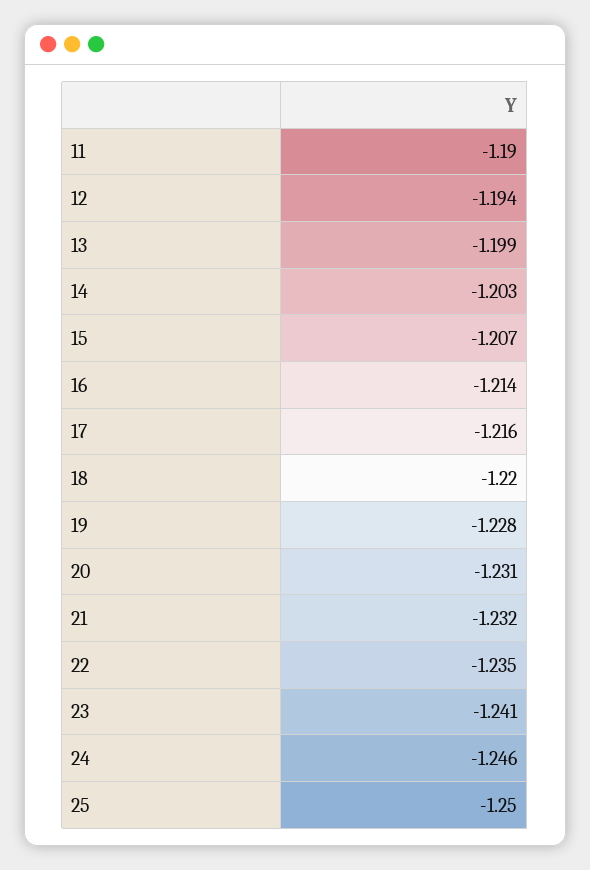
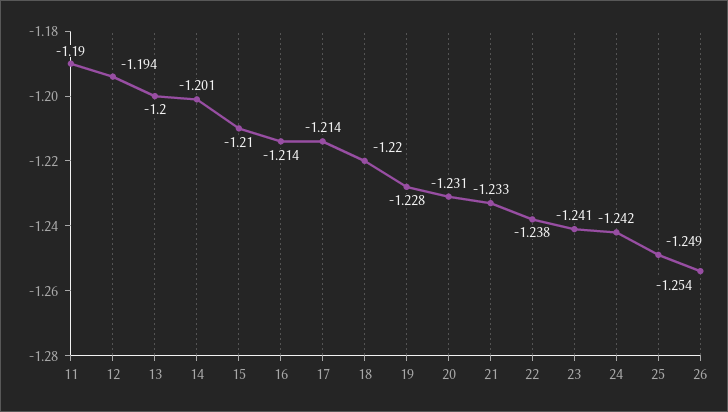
13: -1.199 -> -1.2
14: -1.203 -> -1.201
15: -1.207 -> -1.21
17: -1.216 -> -1.214
21: -1.232 -> -1.233
22: -1.235 -> -1.238
24: -1.246 -> -1.242
25: -1.25 -> -1.249
26: none -> -1.254

